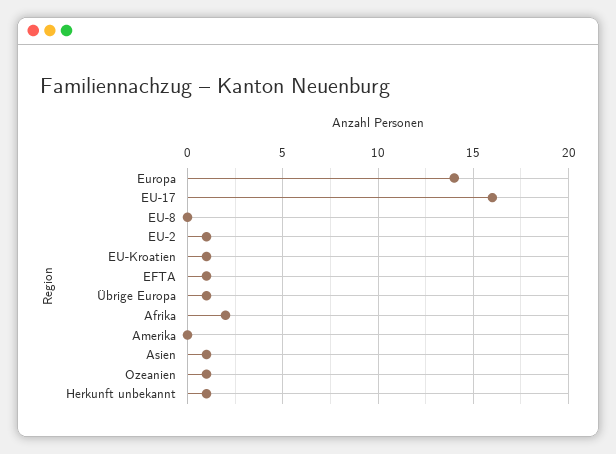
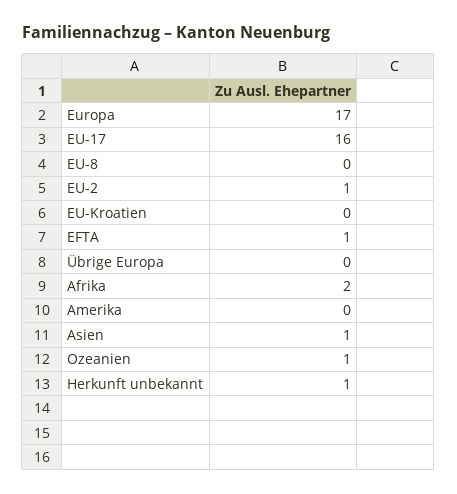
Europa: 14 -> 17
EU-Kroatien: 1 -> 0
Übrige Europa: 1 -> 0

